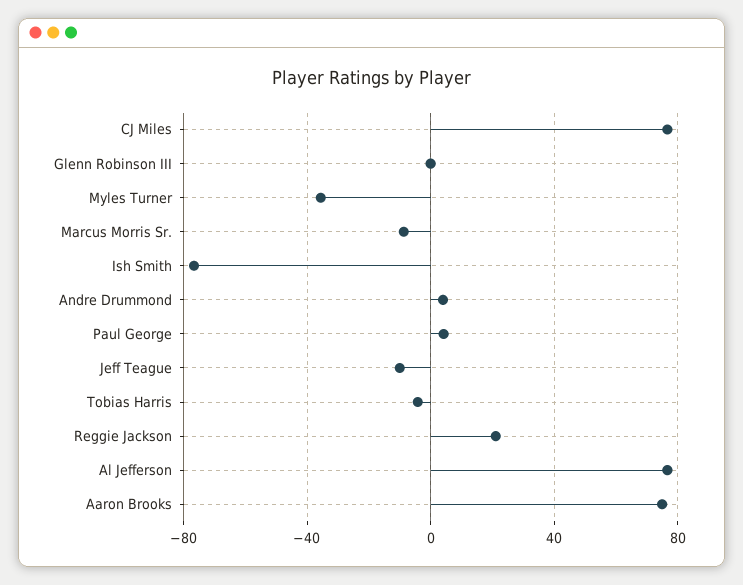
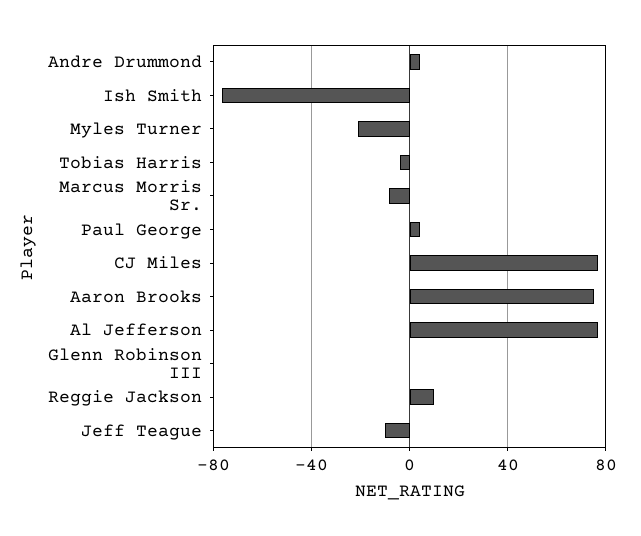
Myles Turner: -35 -> -20
Reggie Jackson: 20 -> 10

